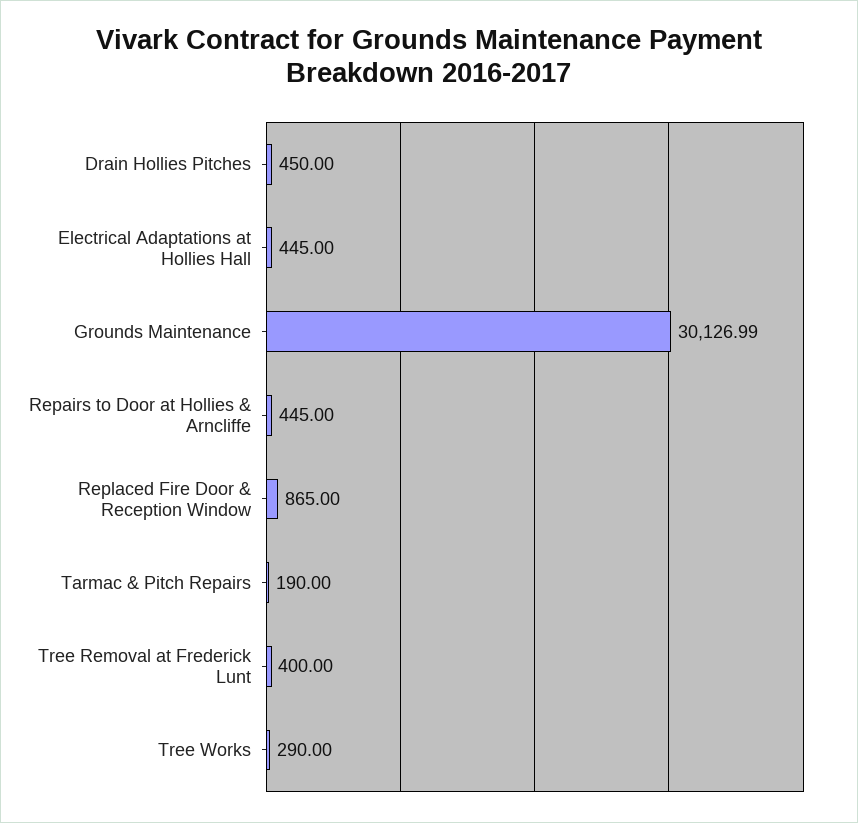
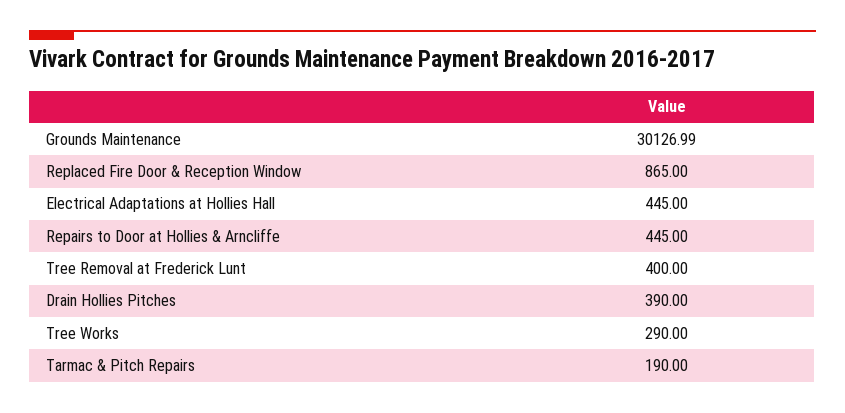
Drain Hollies Pitches: 450 -> 390

